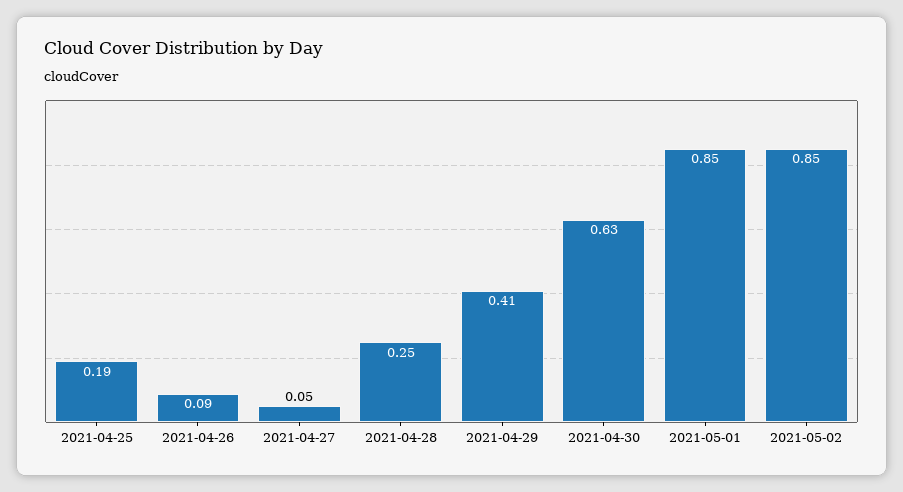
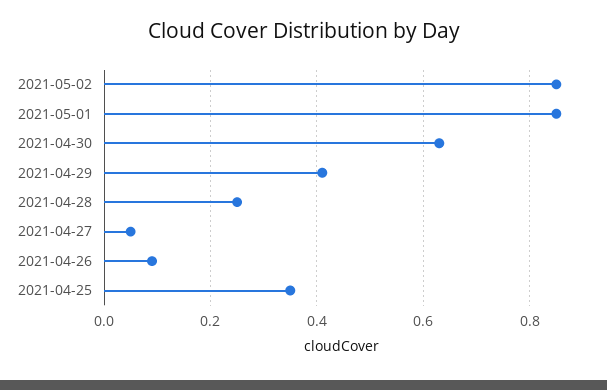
2021-04-25: 0.19 -> 0.35

